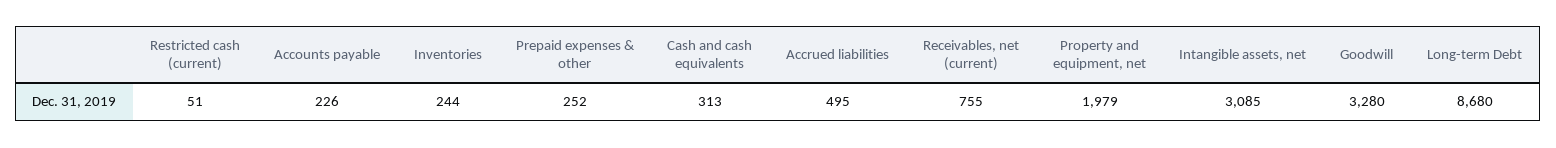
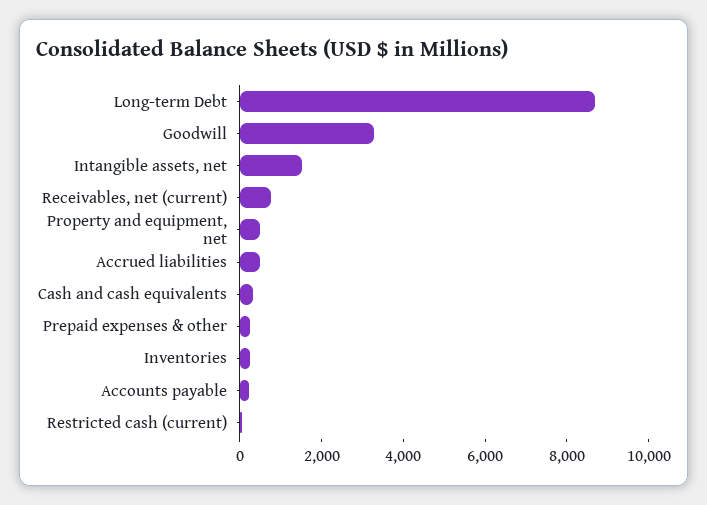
Property and equipment, net: 1979 -> 500
Intangible assets, net: 3085 -> 1500

